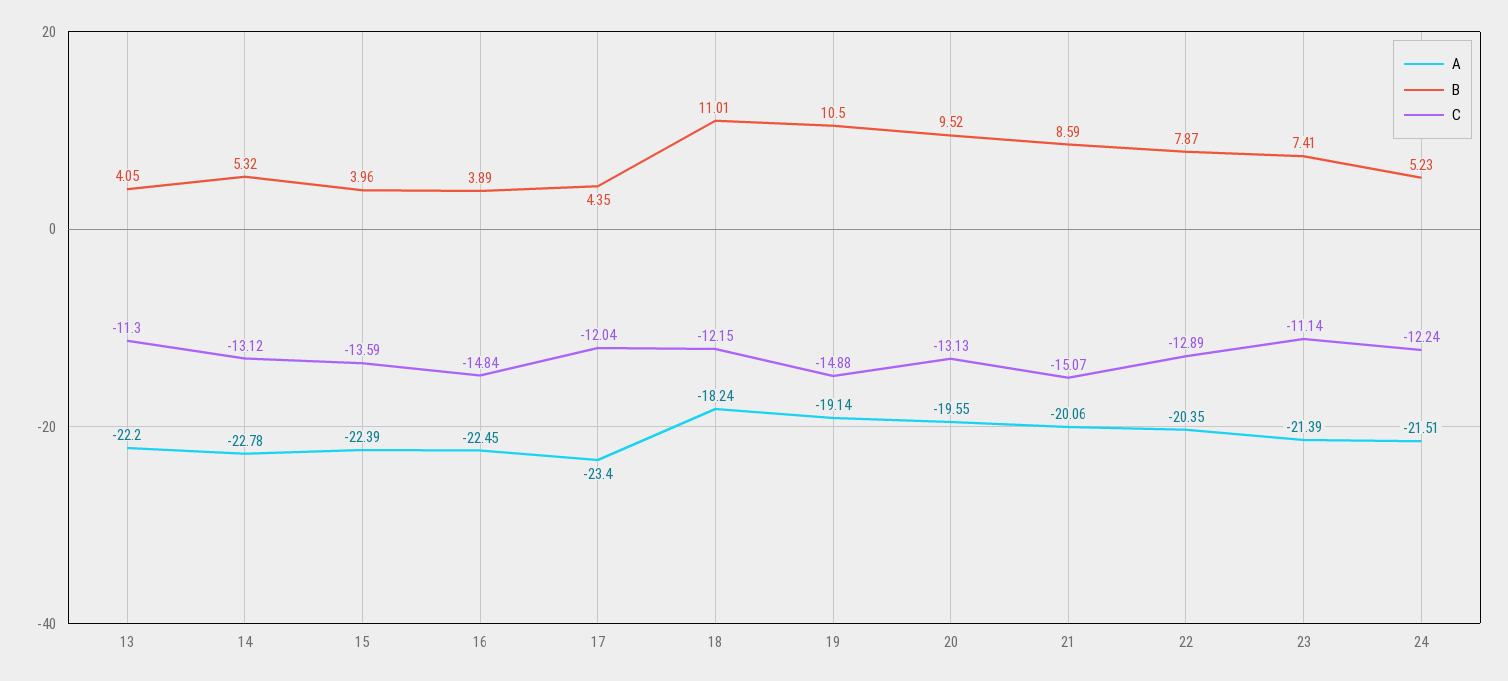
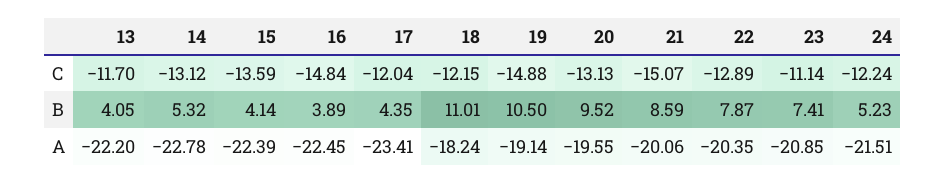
C, 13: -11.3 -> -11.7
B, 15: 3.96 -> 4.14
A, 17: -23.4 -> -23.41
A, 23: -21.39 -> -20.85

